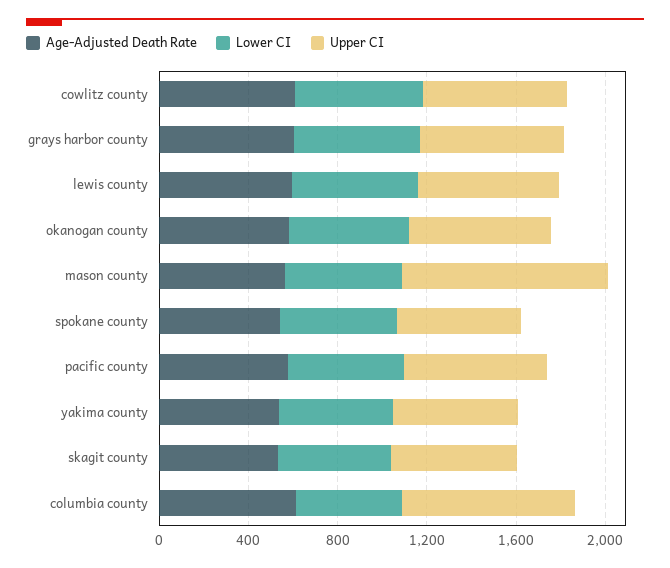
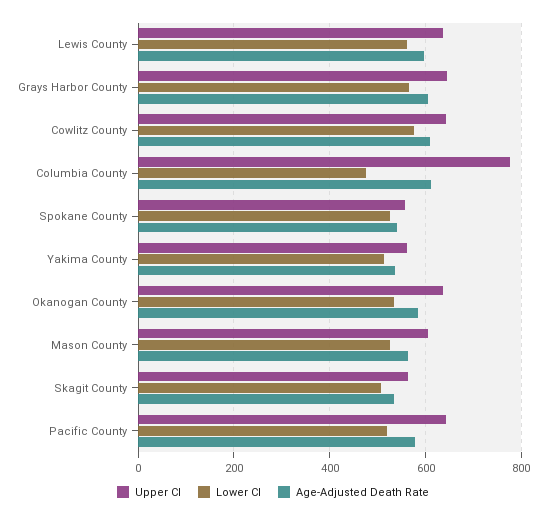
Upper CI, mason county: 900 -> 600

